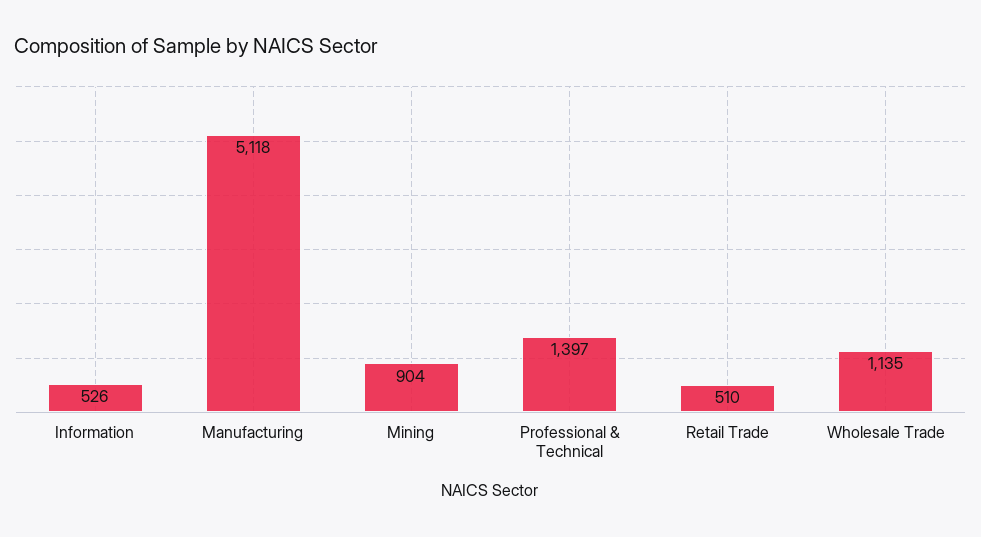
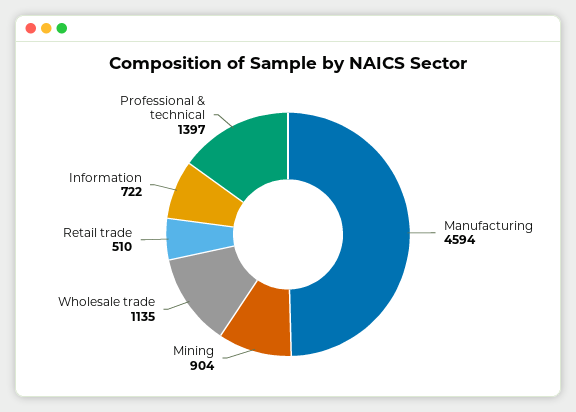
Information: 526 -> 722
Manufacturing: 5118 -> 4594

